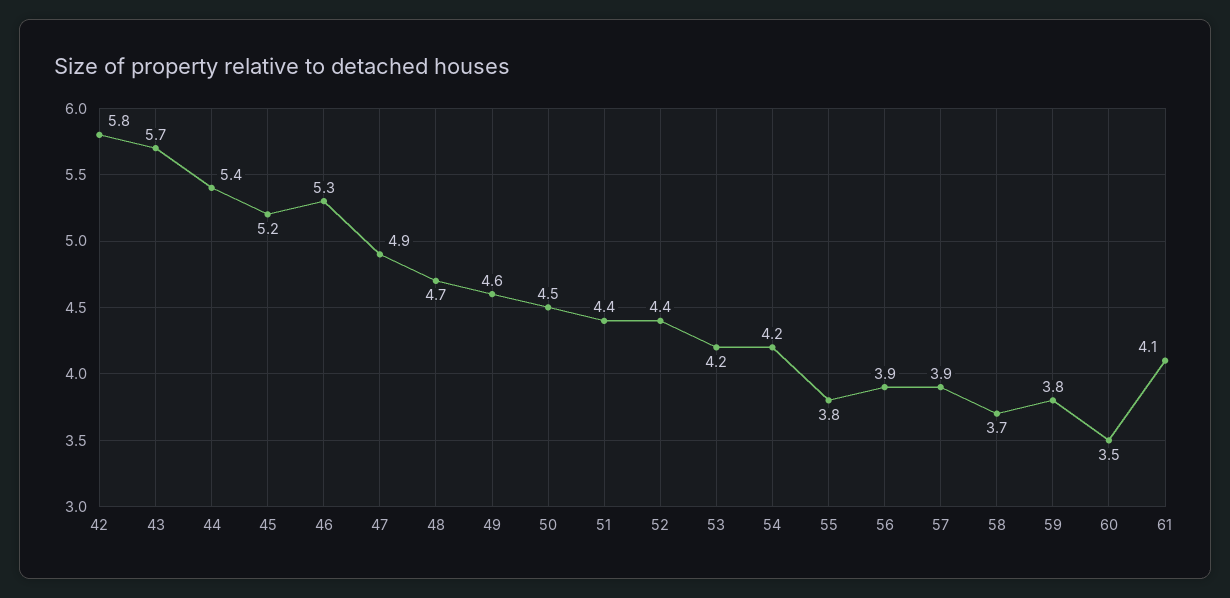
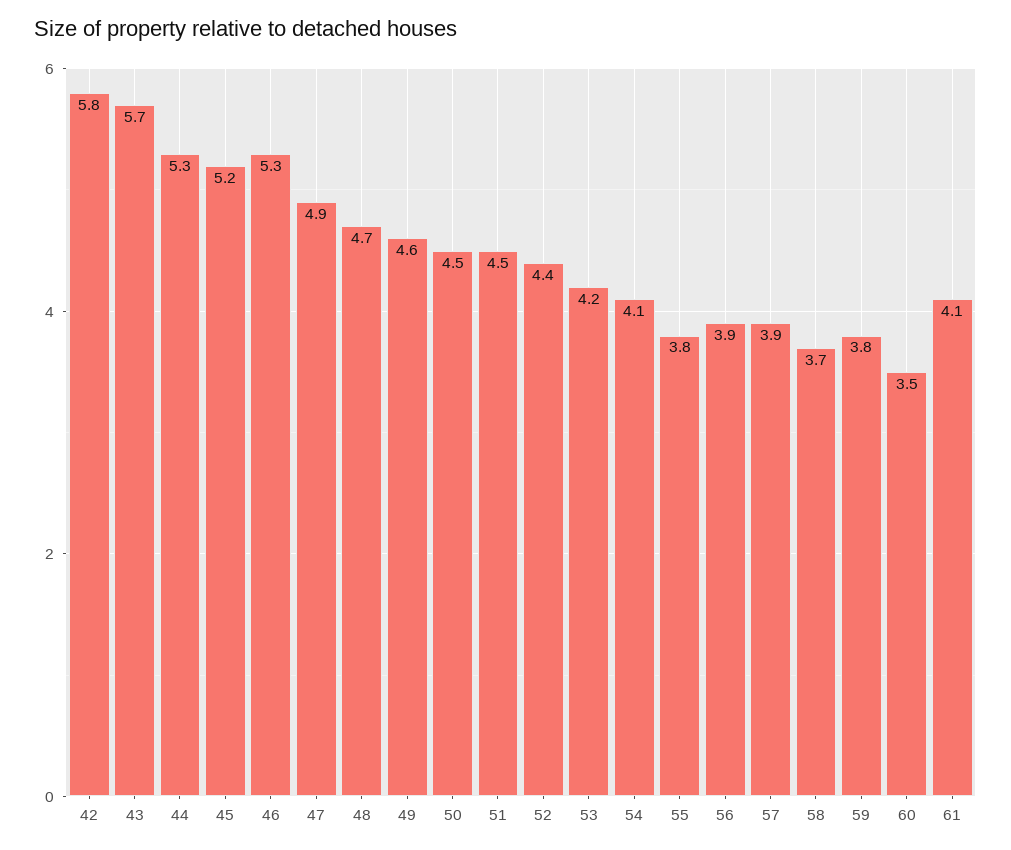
44: 5.4 -> 5.3
51: 4.4 -> 4.5
54: 4.2 -> 4.1

